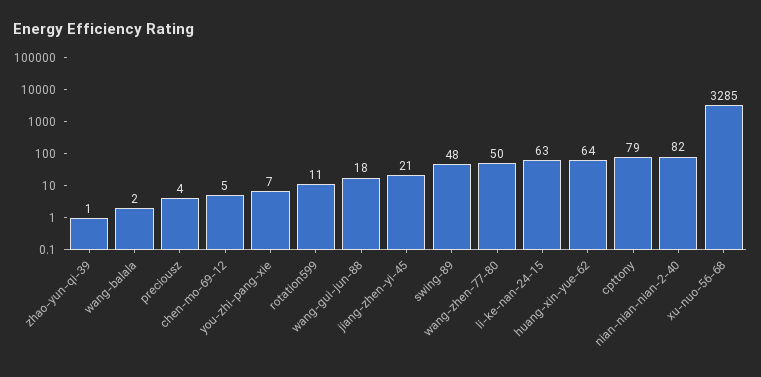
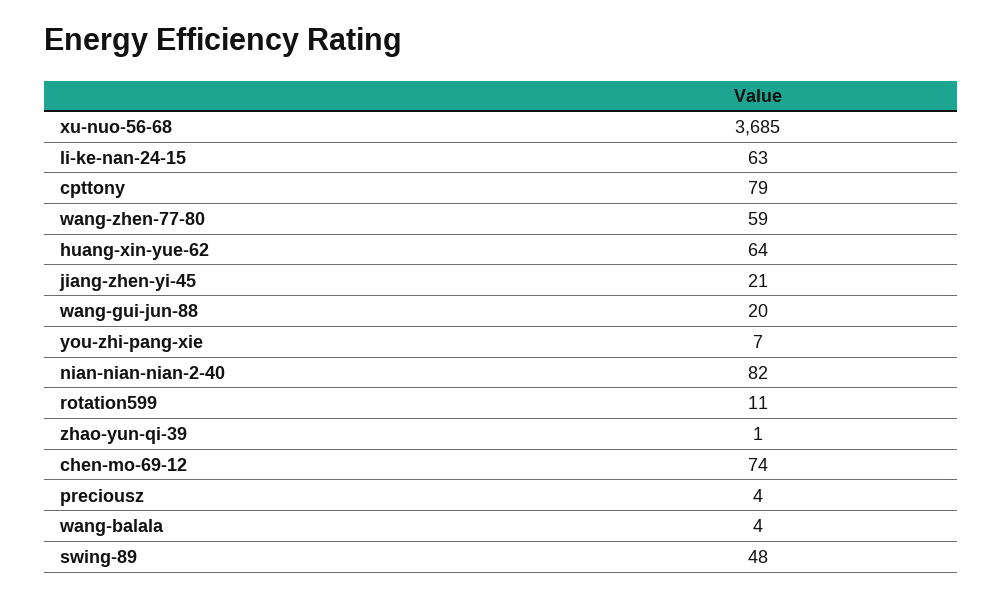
wang-balala: 2 -> 4
chen-mo-69-12: 5 -> 74
wang-gui-jun-88: 18 -> 20
wang-zhen-77-80: 50 -> 59
xu-nuo-56-68: 3285 -> 3685

